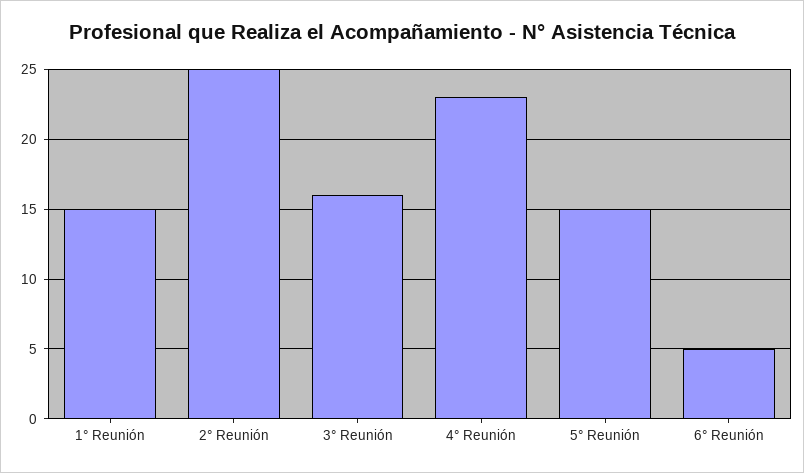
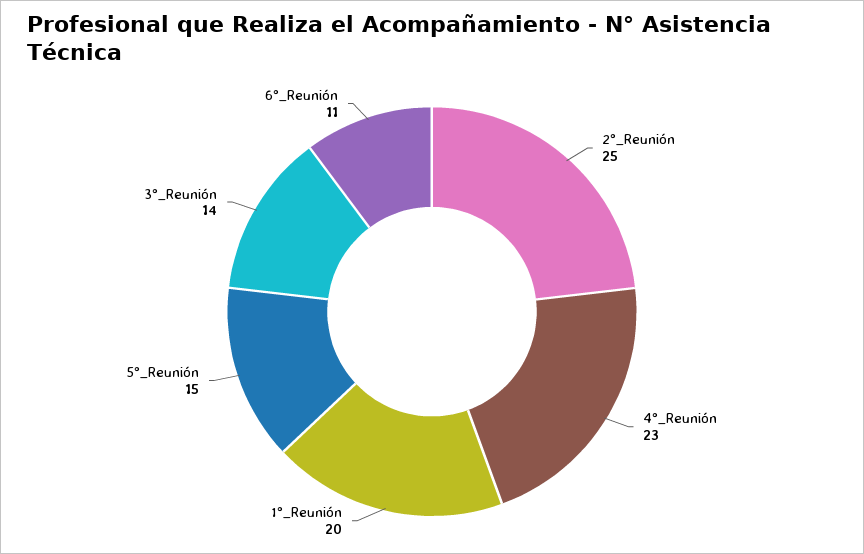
1° Reunión: 15 -> 20
3° Reunión: 16 -> 14
6° Reunión: 5 -> 11

